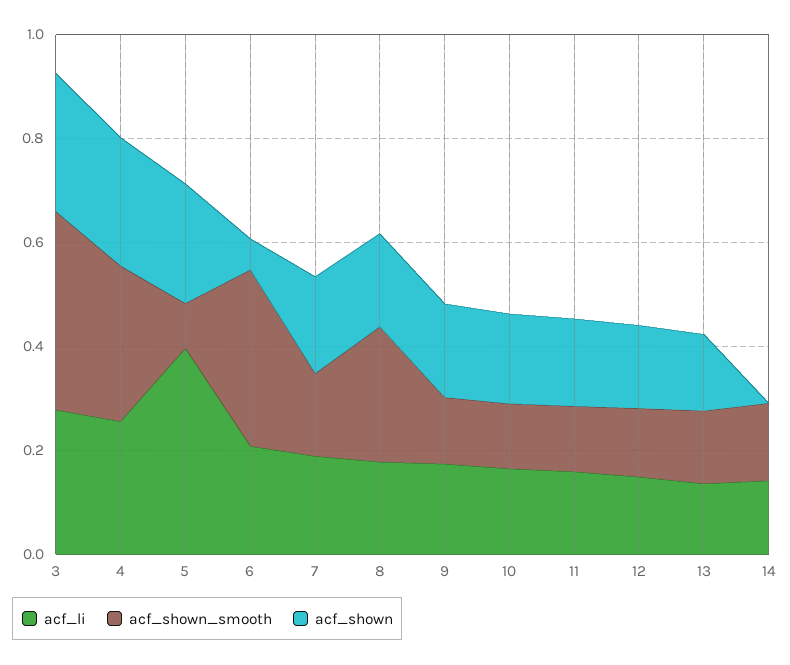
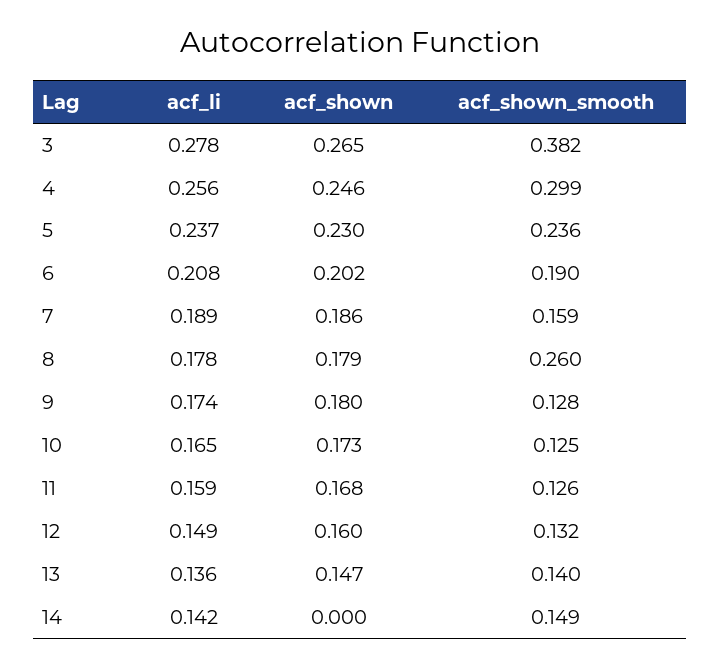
acf_li, 5: 0.4 -> 0.237
acf_shown_smooth, 5: 0.1 -> 0.236
acf_shown_smooth, 6: 0.35 -> 0.19
acf_shown, 6: 0.05 -> 0.202

